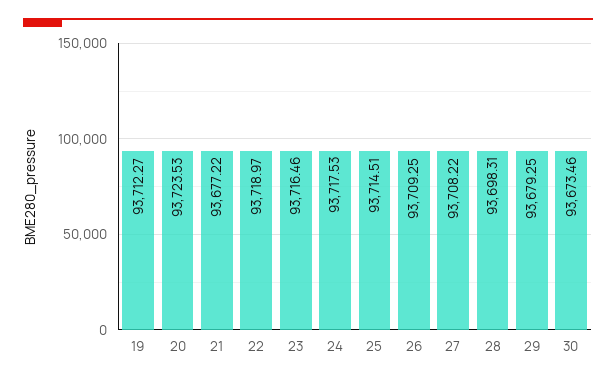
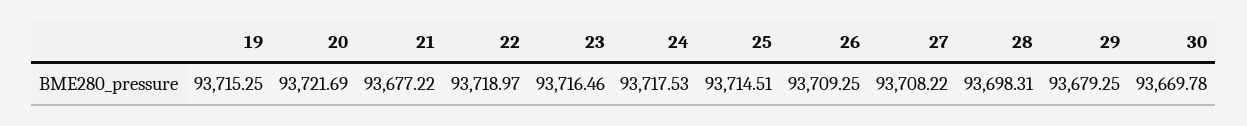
19: 93712.27 -> 93715.25
20: 93723.53 -> 93721.69
30: 93673.46 -> 93669.78

